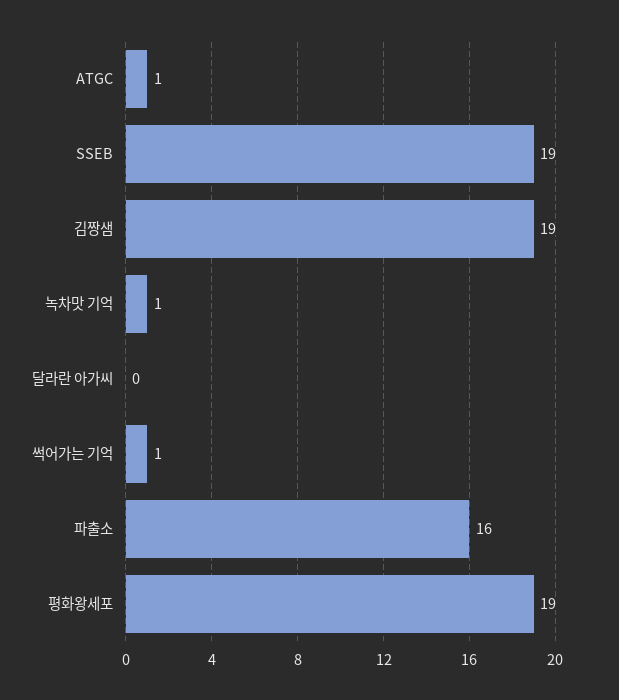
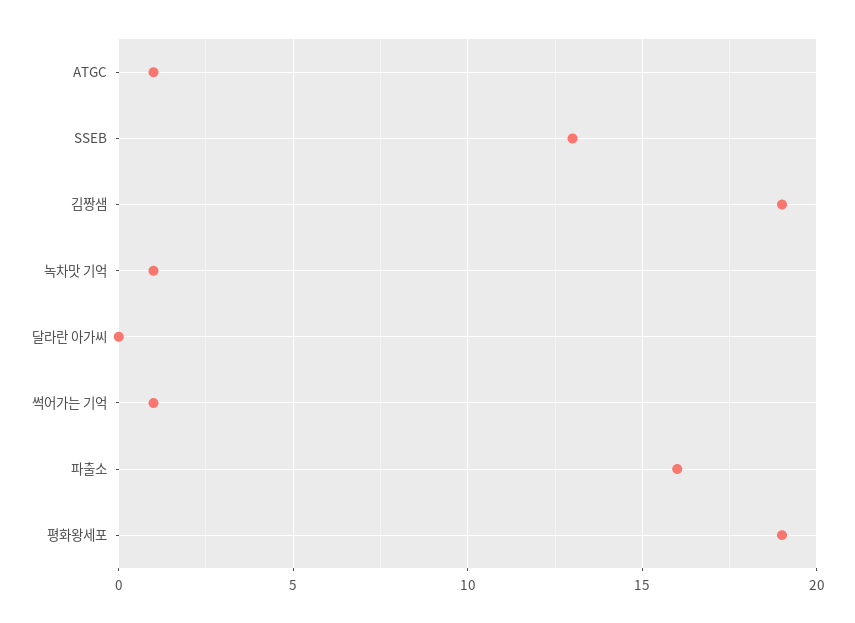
SSEB: 19 -> 13

